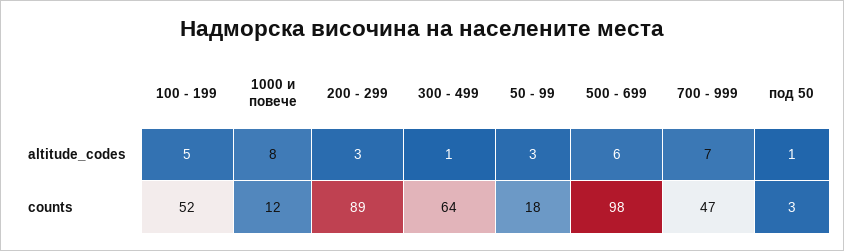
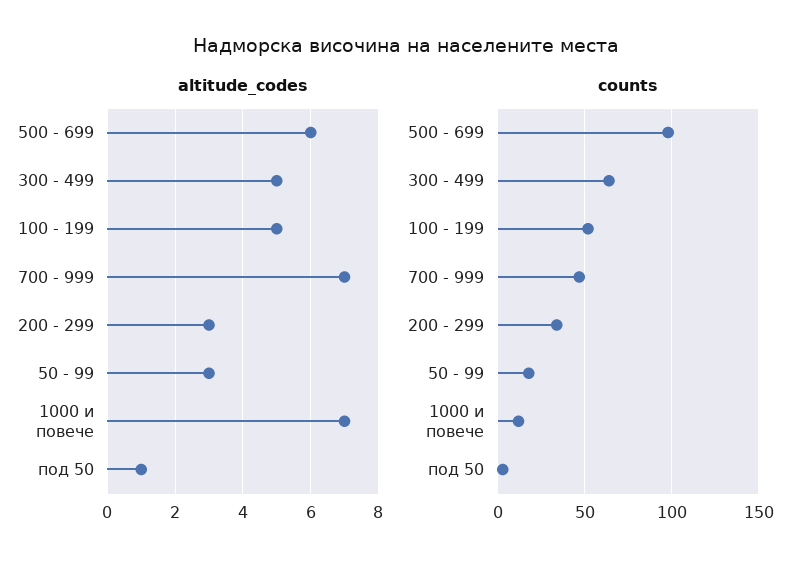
altitude_codes, 1000 и повече: 8 -> 7
altitude_codes, 300 - 499: 1 -> 5
counts, 200 - 299: 89 -> 35

